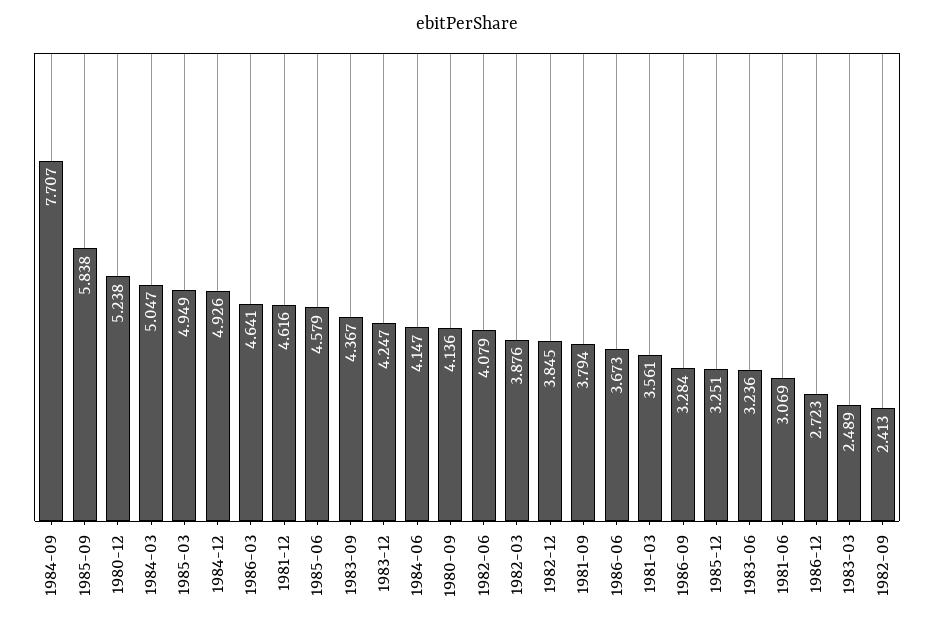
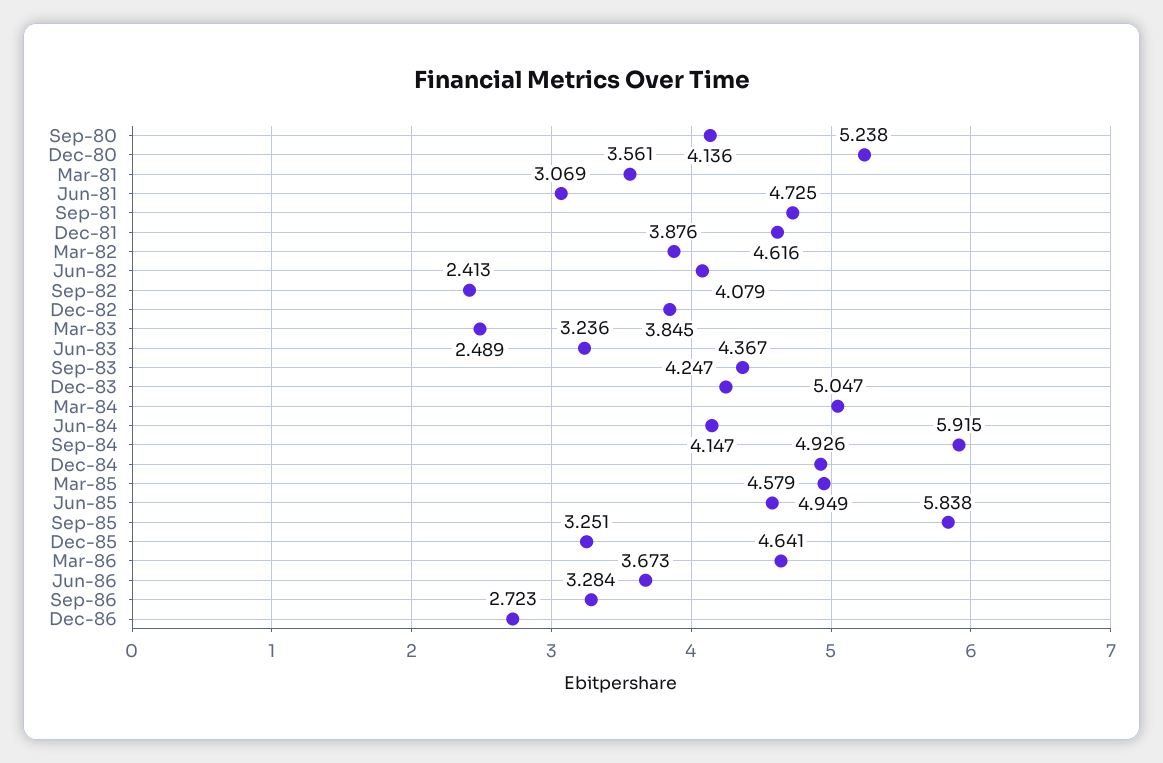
1984-09: 7.707 -> 5.915
1981-09: 3.794 -> 4.725

